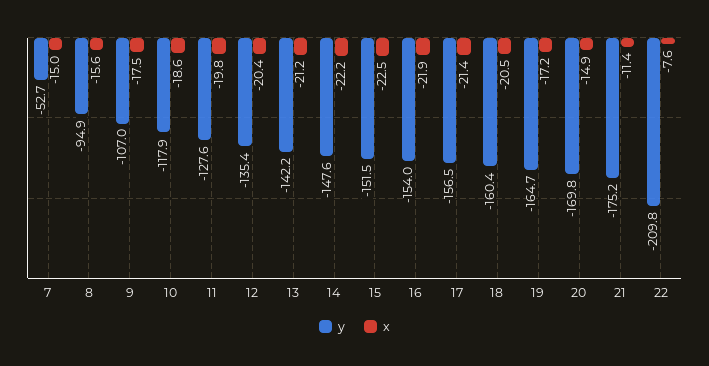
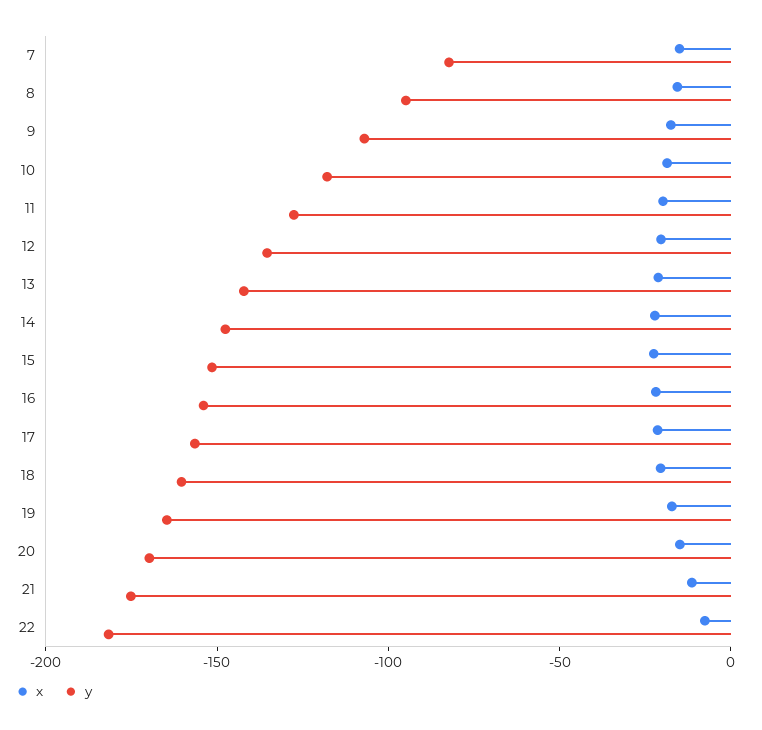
y, 7: -52.7 -> -80
y, 22: -209.8 -> -180

